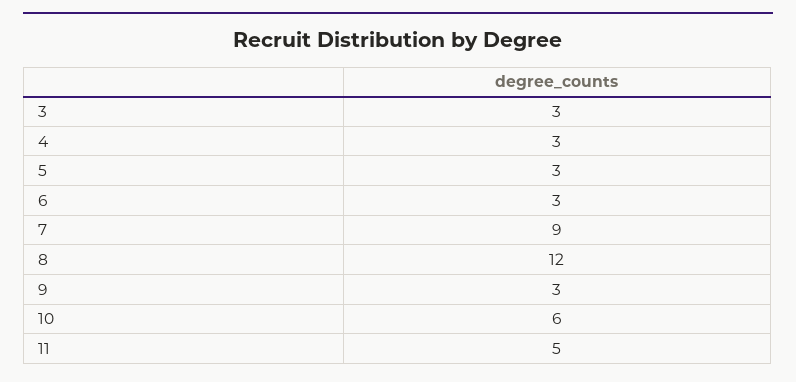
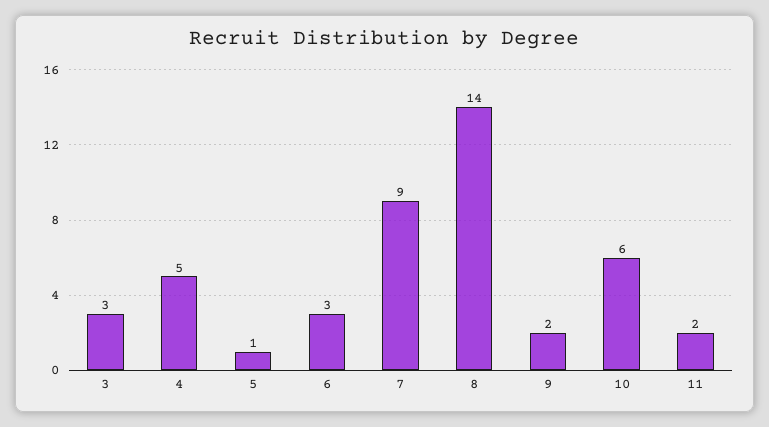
4: 3 -> 5
5: 3 -> 1
8: 12 -> 14
9: 3 -> 2
11: 5 -> 2

